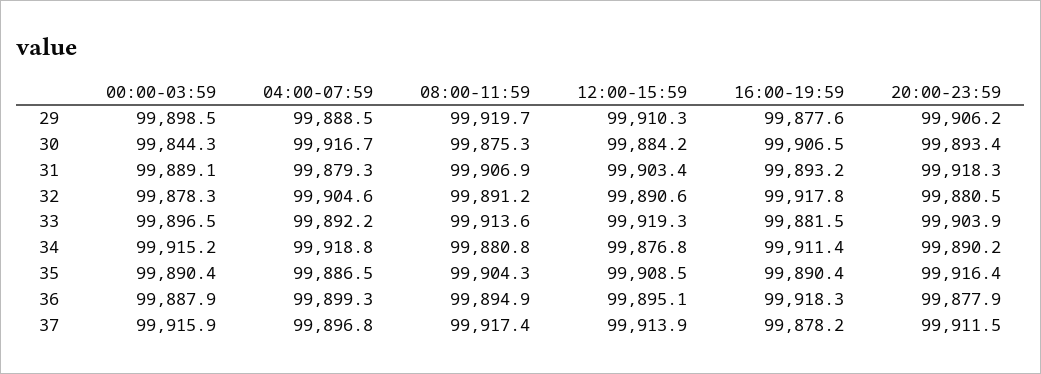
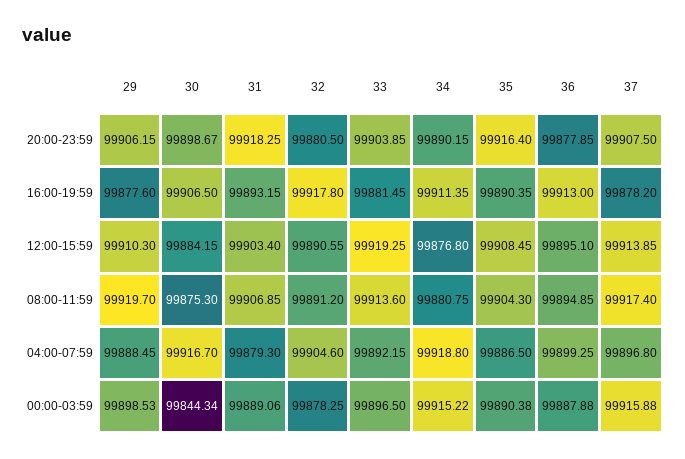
20:00-23:59, 30: 99893.4 -> 99898.67
16:00-19:59, 36: 99918.3 -> 99913
20:00-23:59, 37: 99911.5 -> 99907.5

